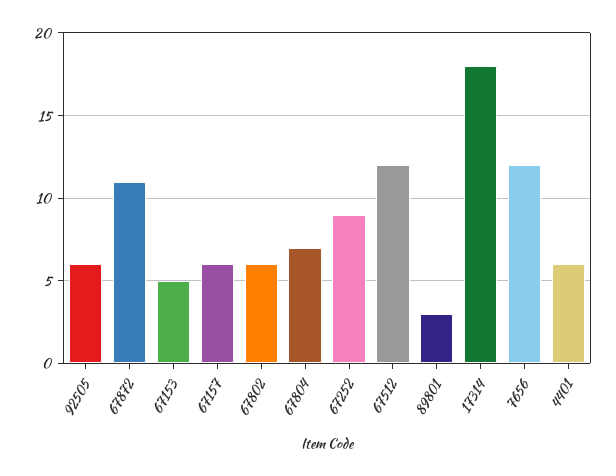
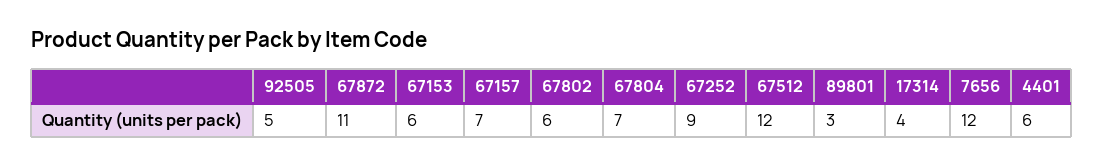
92505: 6 -> 5
67153: 5 -> 6
67157: 6 -> 7
17314: 18 -> 4

